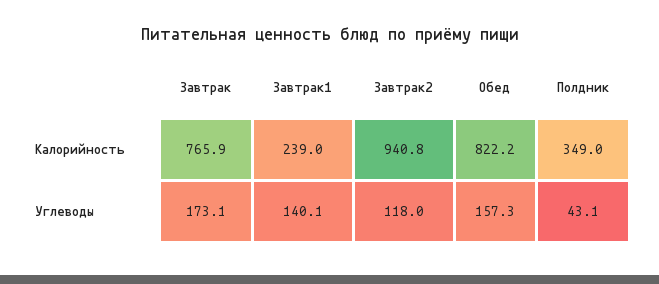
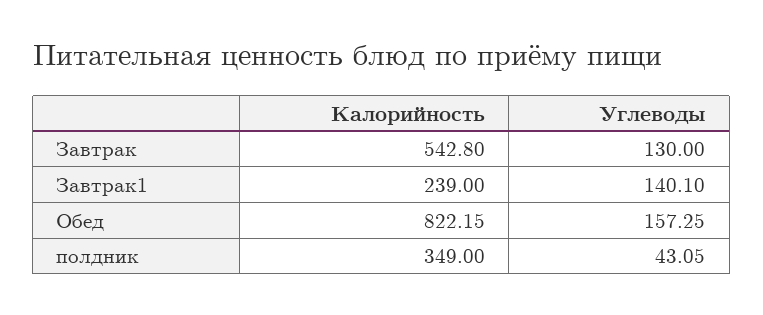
Завтрак, Калорийность: 765.9 -> 542.8
Завтрак2, Калорийность: 940.8 -> none
Завтрак, Углеводы: 173.1 -> 130
Завтрак2, Углеводы: 118 -> none

